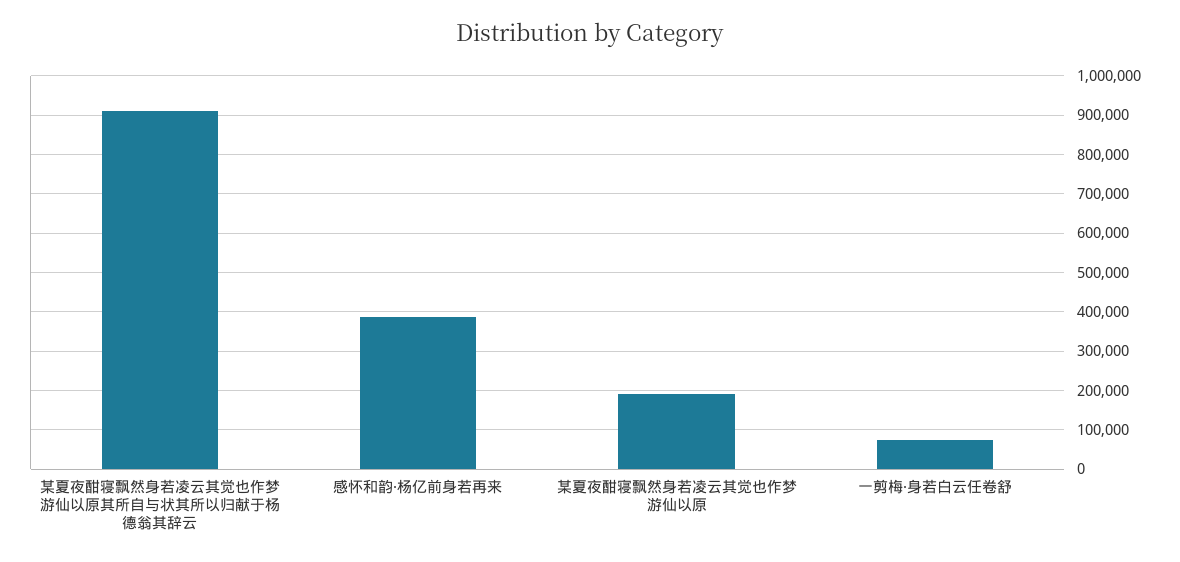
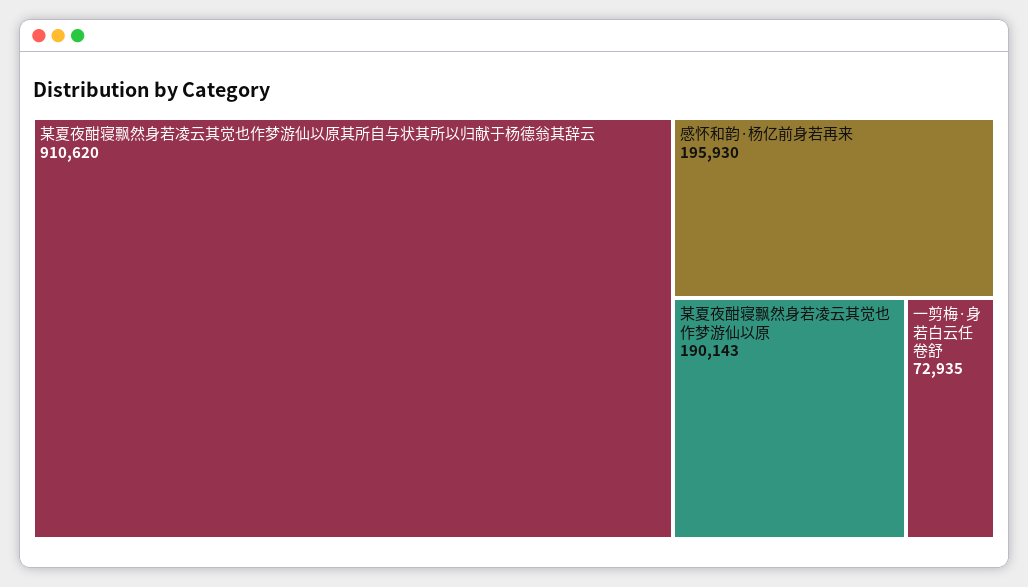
感怀和韵·杨亿前身若再来: 380000 -> 195930

